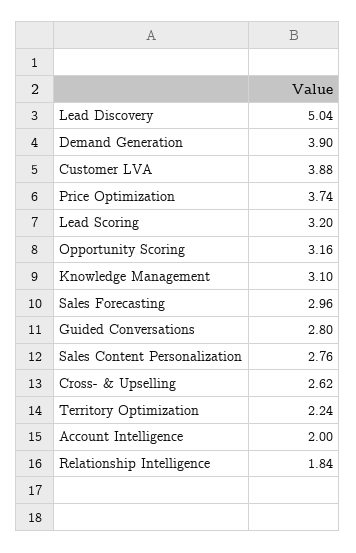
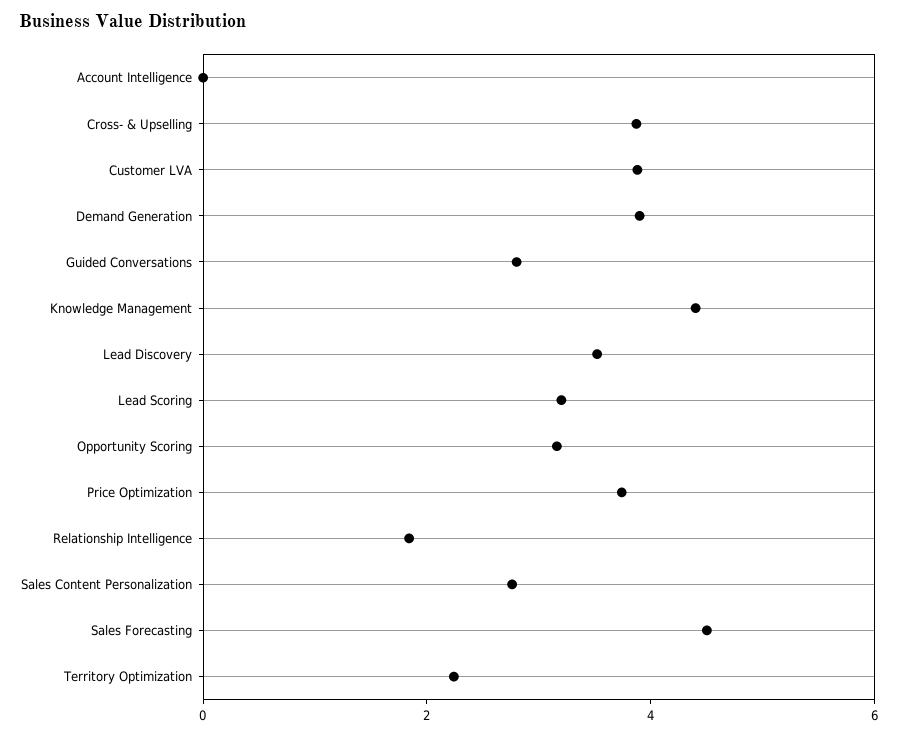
Lead Discovery: 5.04 -> 3.5
Knowledge Management: 3.1 -> 4.5
Sales Forecasting: 2.96 -> 4.5
Cross- & Upselling: 2.62 -> 4
Account Intelligence: 2 -> 0

